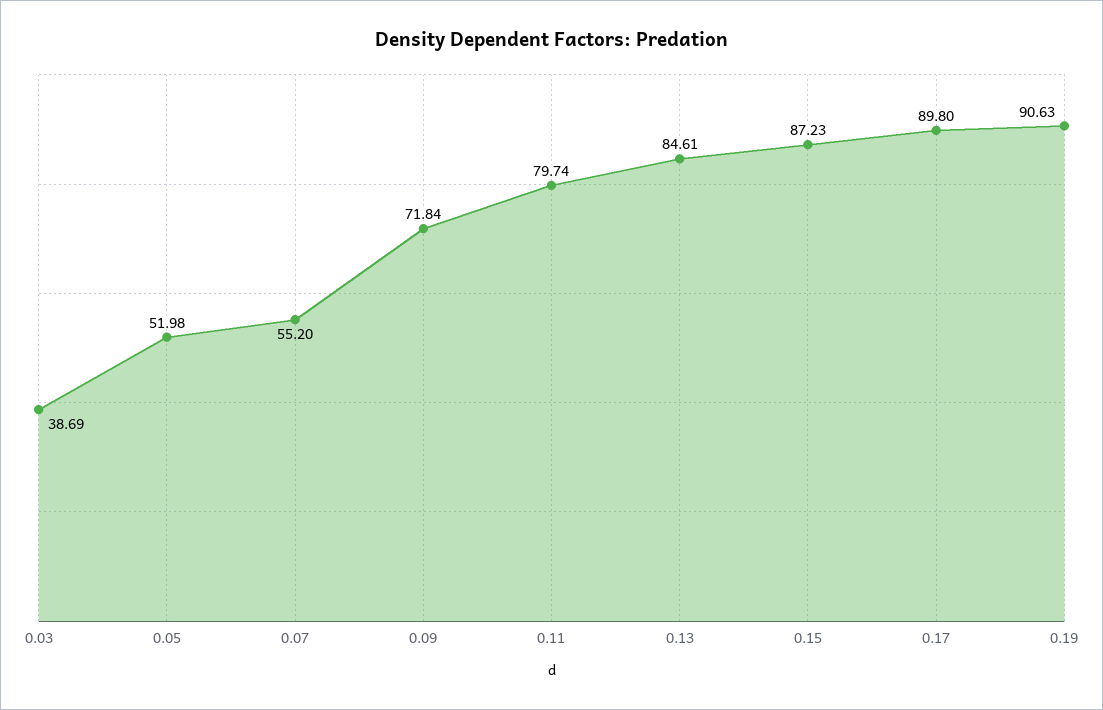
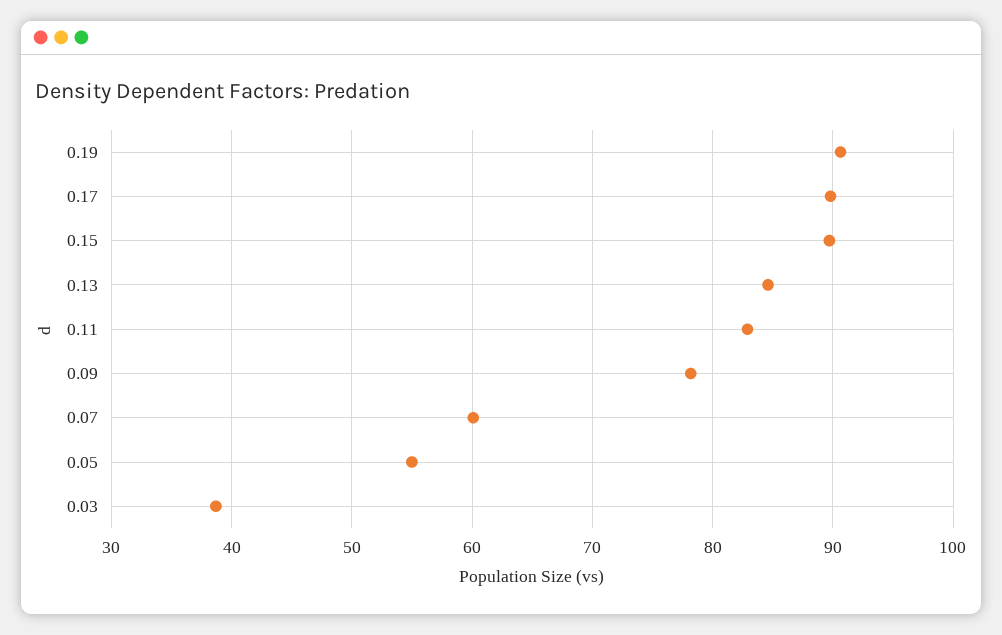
0.05: 51.98 -> 55
0.07: 55.2 -> 60
0.09: 71.84 -> 78
0.11: 79.74 -> 83
0.15: 87.23 -> 90

